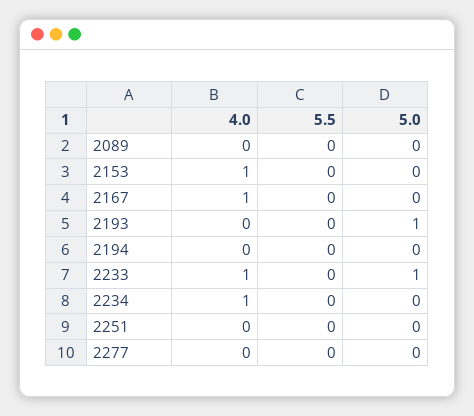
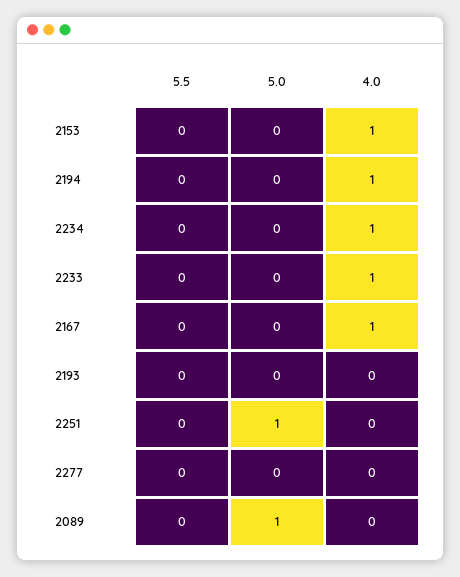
5.0, 2089: 0 -> 1
5.0, 2193: 1 -> 0
4.0, 2194: 0 -> 1
5.0, 2233: 1 -> 0
5.0, 2251: 0 -> 1

